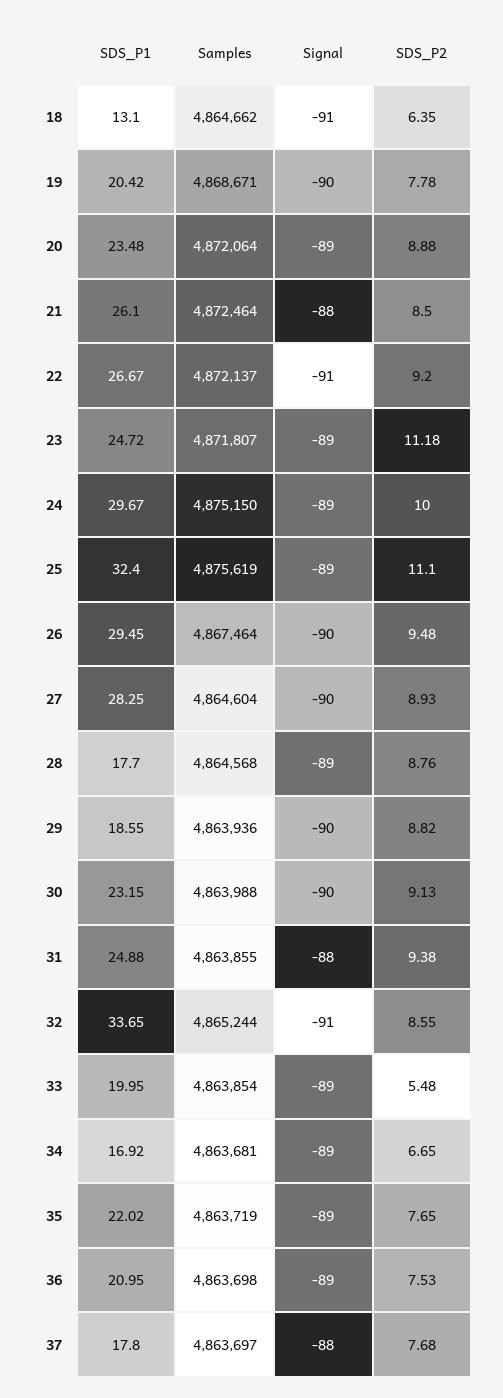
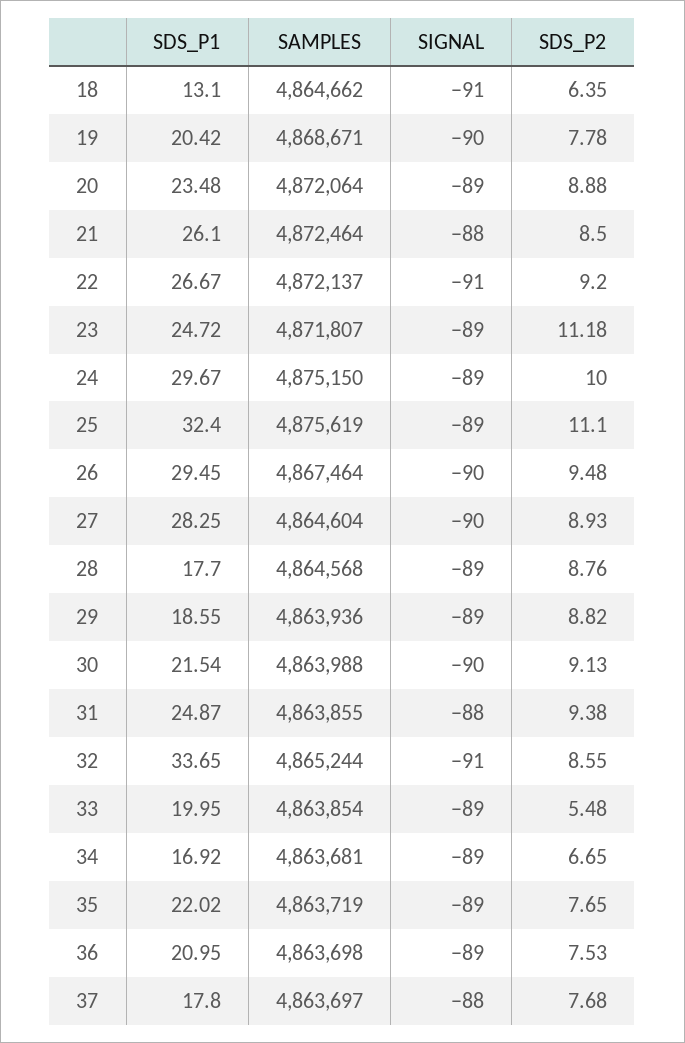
Signal, 29: -90 -> -89
SDS_P1, 30: 23.15 -> 21.54
SDS_P1, 31: 24.88 -> 24.87

